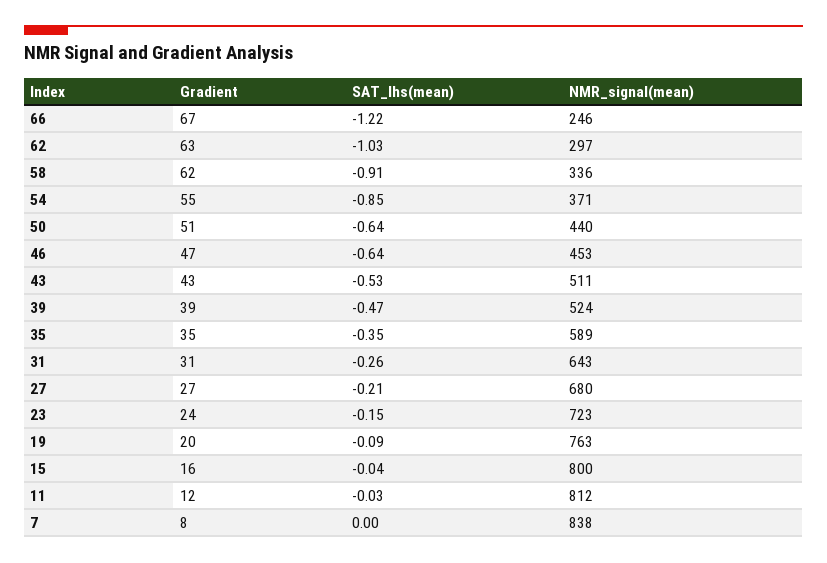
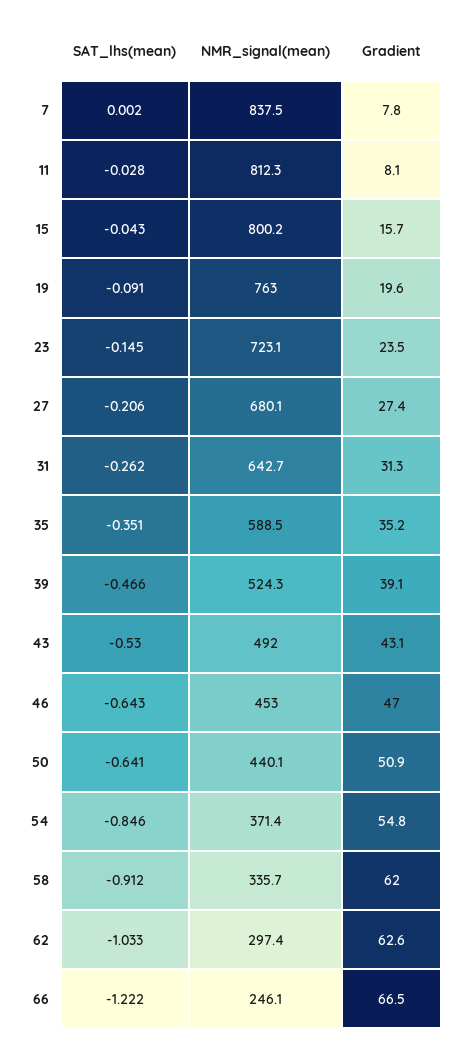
NMR_signal(mean), 43: 511 -> 492
Gradient, 11: 12 -> 8.1

